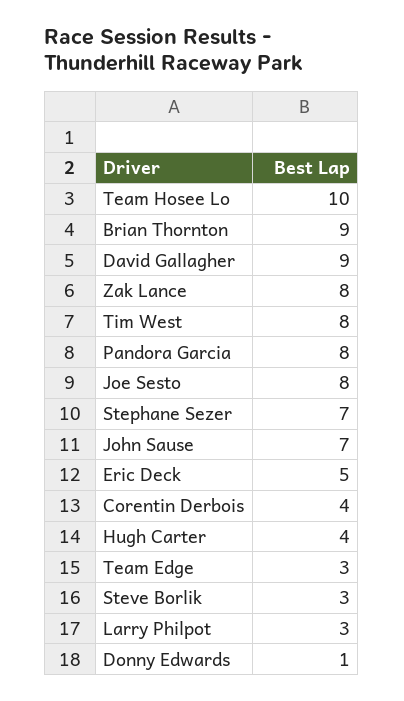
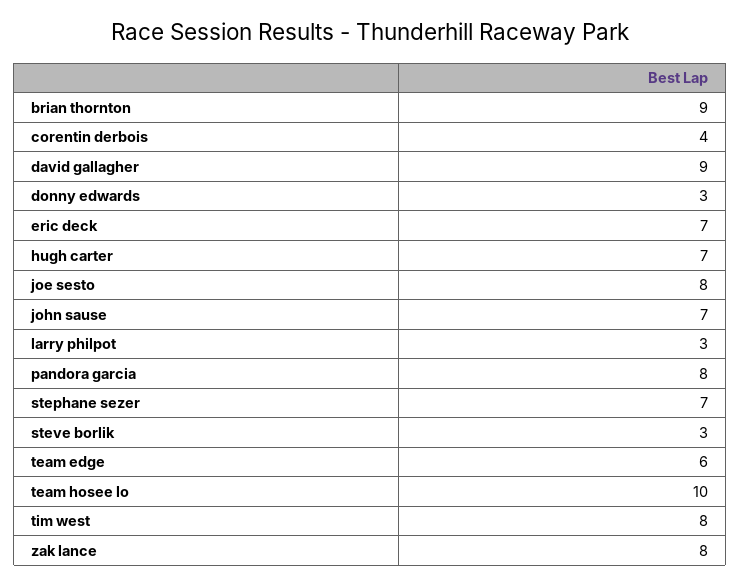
Eric Deck: 5 -> 7
Hugh Carter: 4 -> 7
Team Edge: 3 -> 6
Donny Edwards: 1 -> 3

